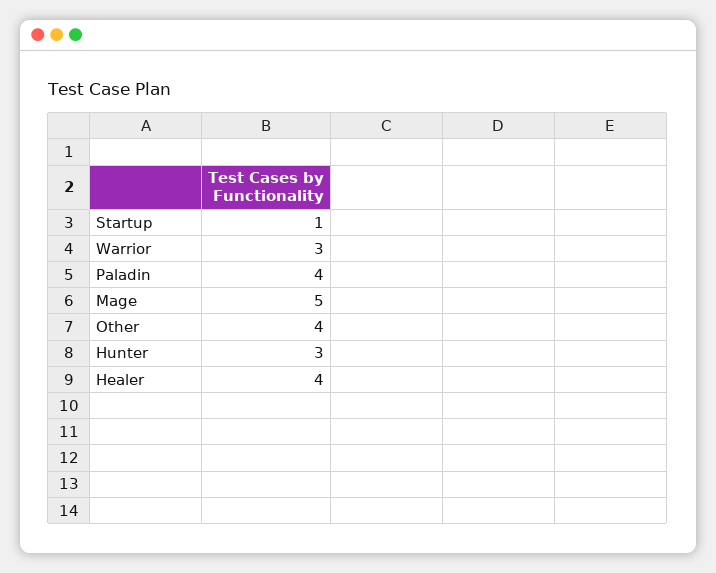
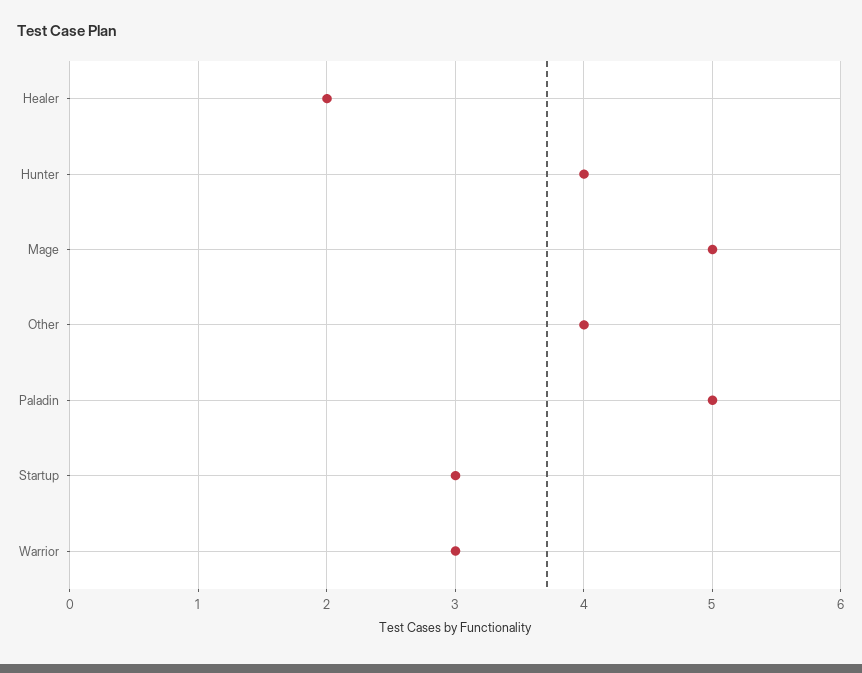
Startup: 1 -> 3
Paladin: 4 -> 5
Hunter: 3 -> 4
Healer: 4 -> 2

